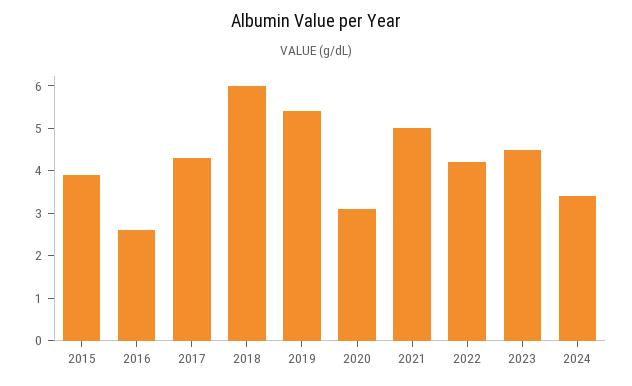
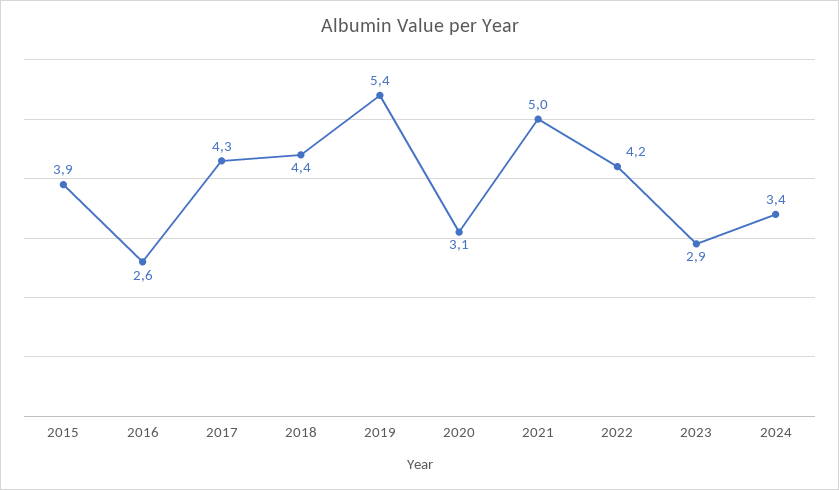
2018: 6 -> 4.4
2023: 4.5 -> 2.9

